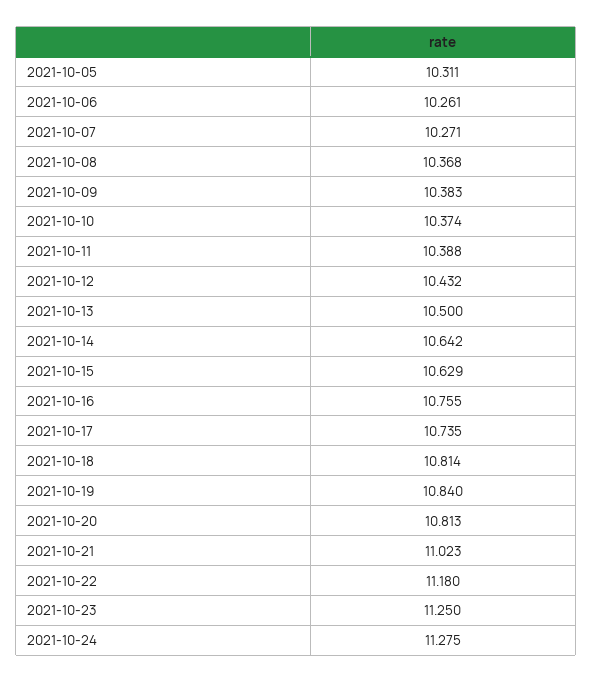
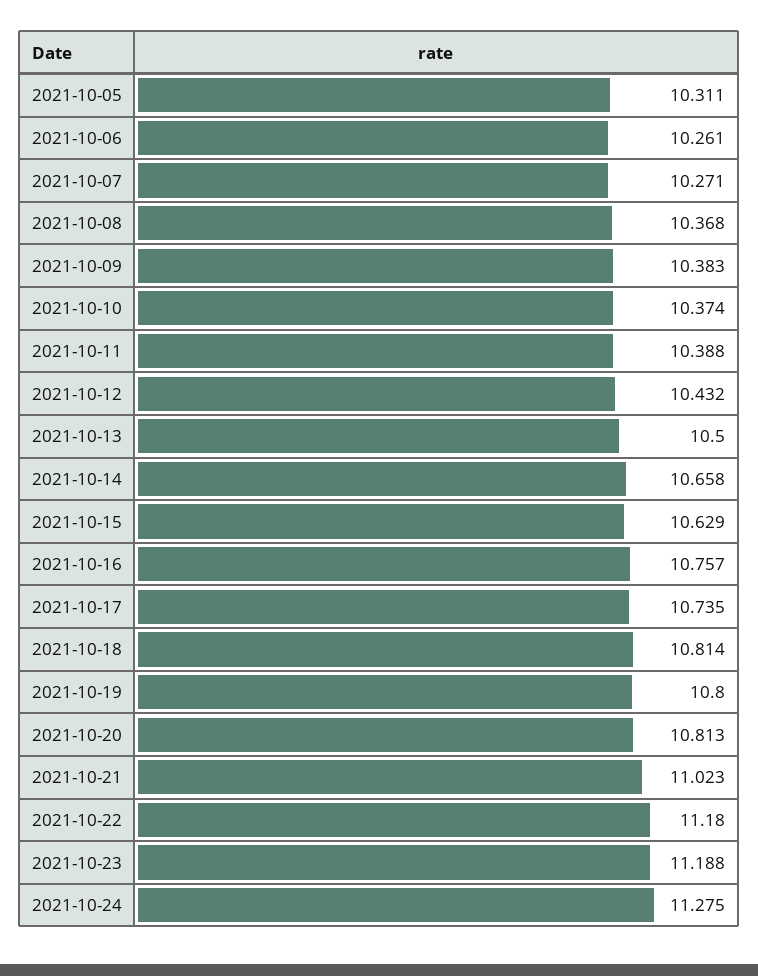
2021-10-14: 10.642 -> 10.658
2021-10-16: 10.755 -> 10.757
2021-10-19: 10.84 -> 10.8
2021-10-23: 11.25 -> 11.188

